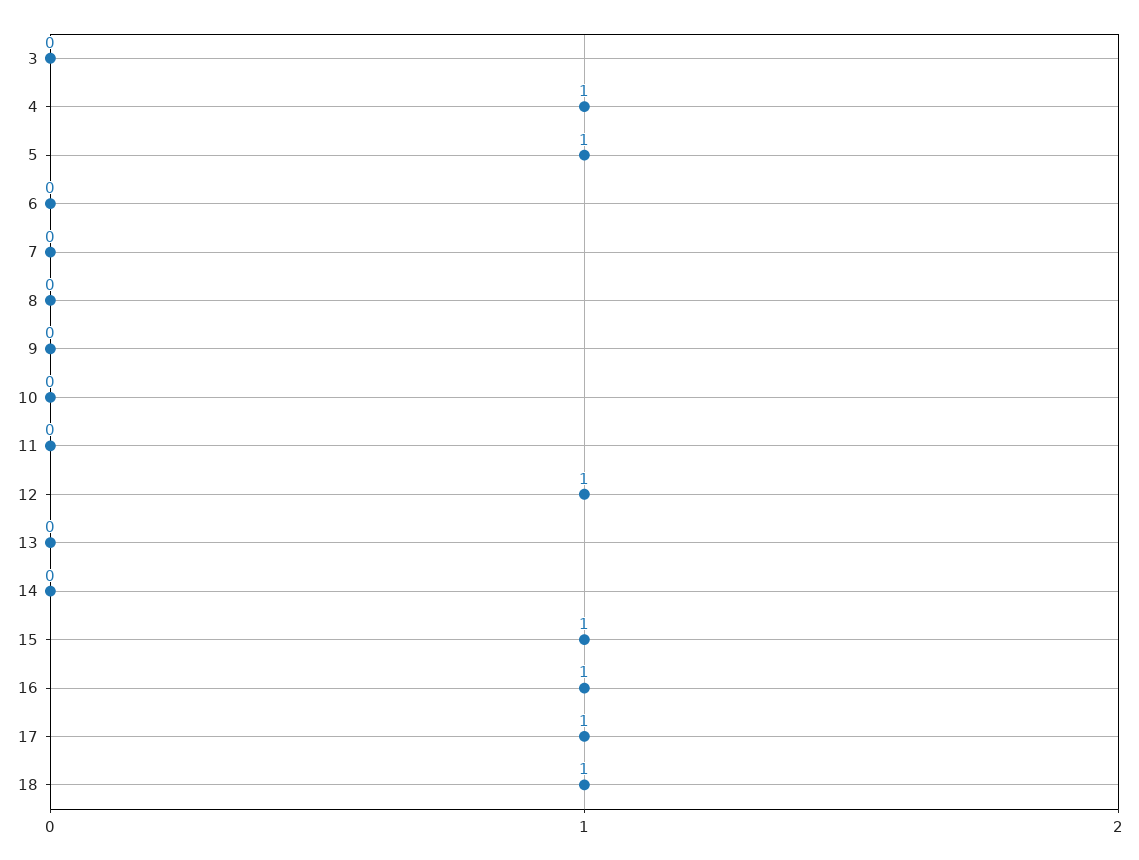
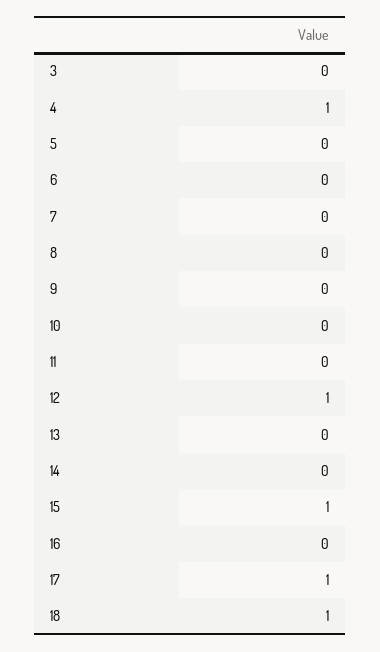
5: 1 -> 0
16: 1 -> 0

